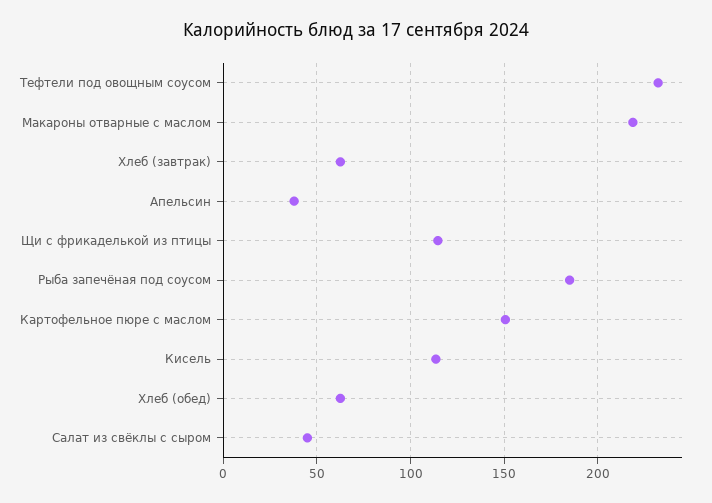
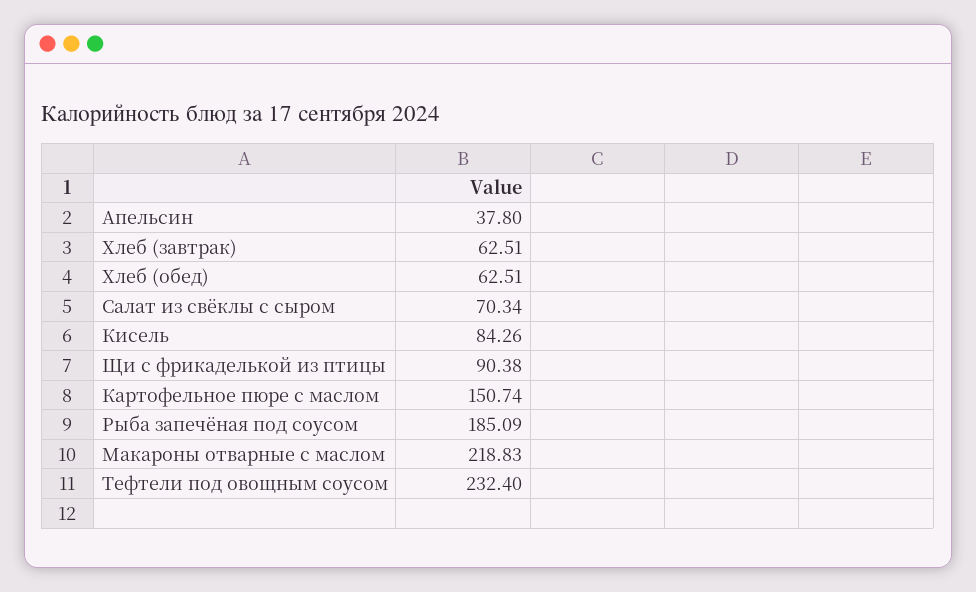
Щи с фрикаделькой из птицы: 115 -> 90.38
Кисель: 115 -> 84.26
Салат из свёклы с сыром: 45 -> 70.34

